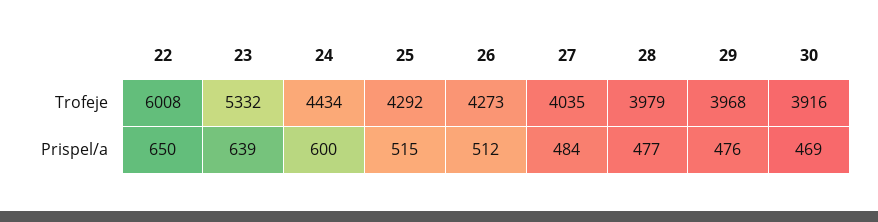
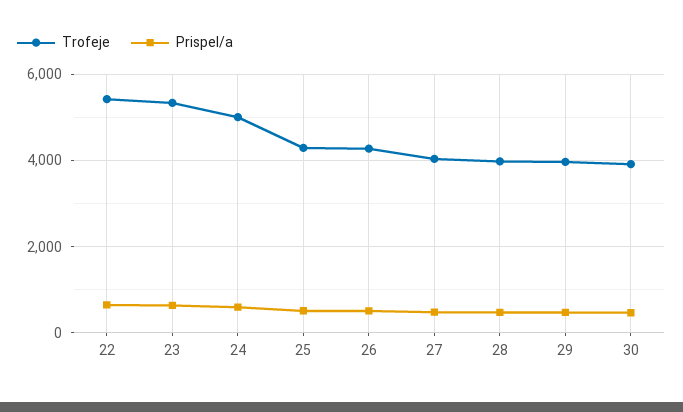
Trofeje, 22: 6008 -> 5400
Trofeje, 24: 4434 -> 5000

